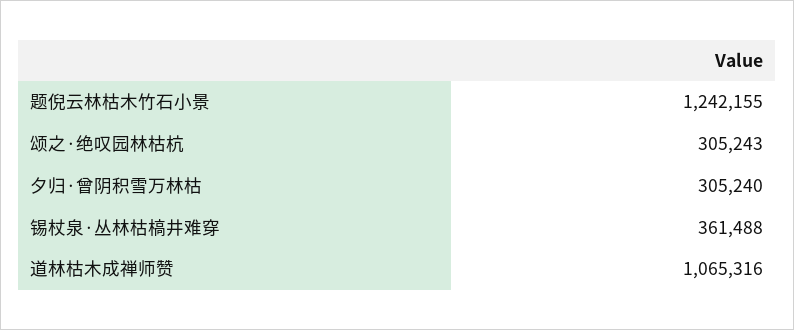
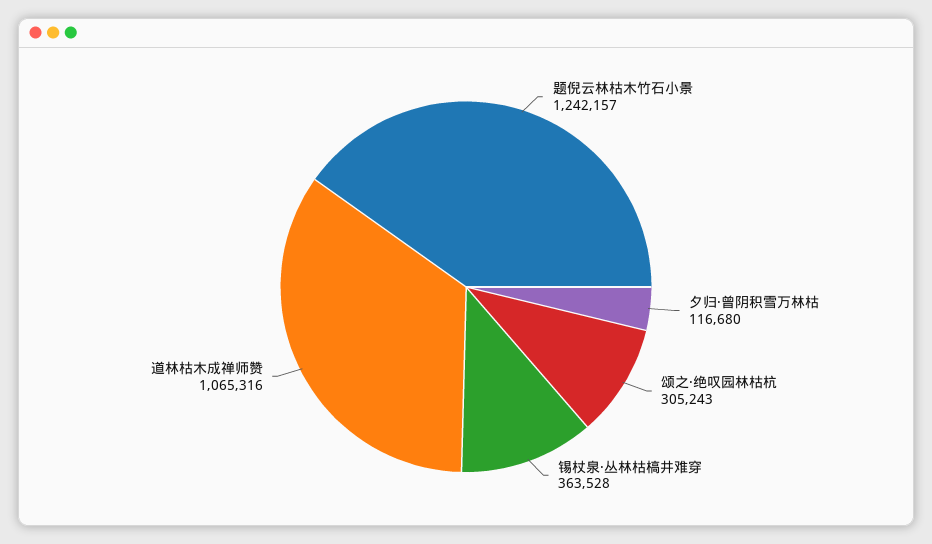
题倪云林枯木竹石小景: 1242155 -> 1242157
夕归·曾阴积雪万林枯: 305240 -> 116680
锡杖泉·丛林枯槁井难穿: 361488 -> 363528

